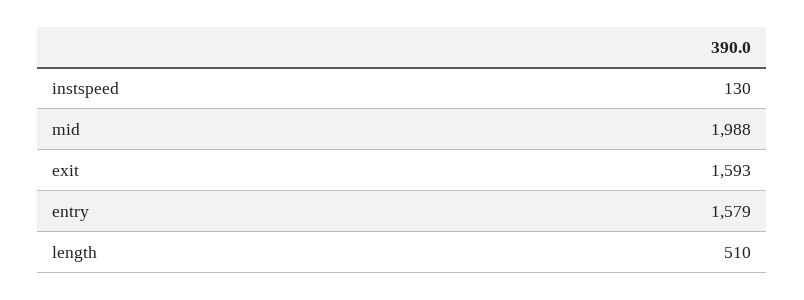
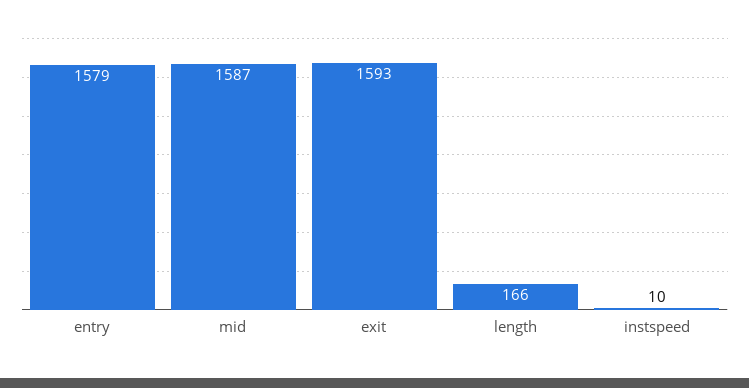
instspeed: 130 -> 10
mid: 1988 -> 1587
length: 510 -> 166

